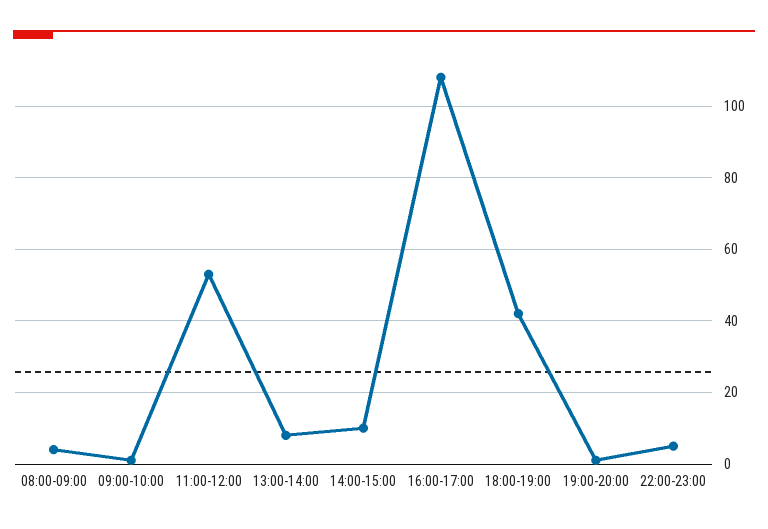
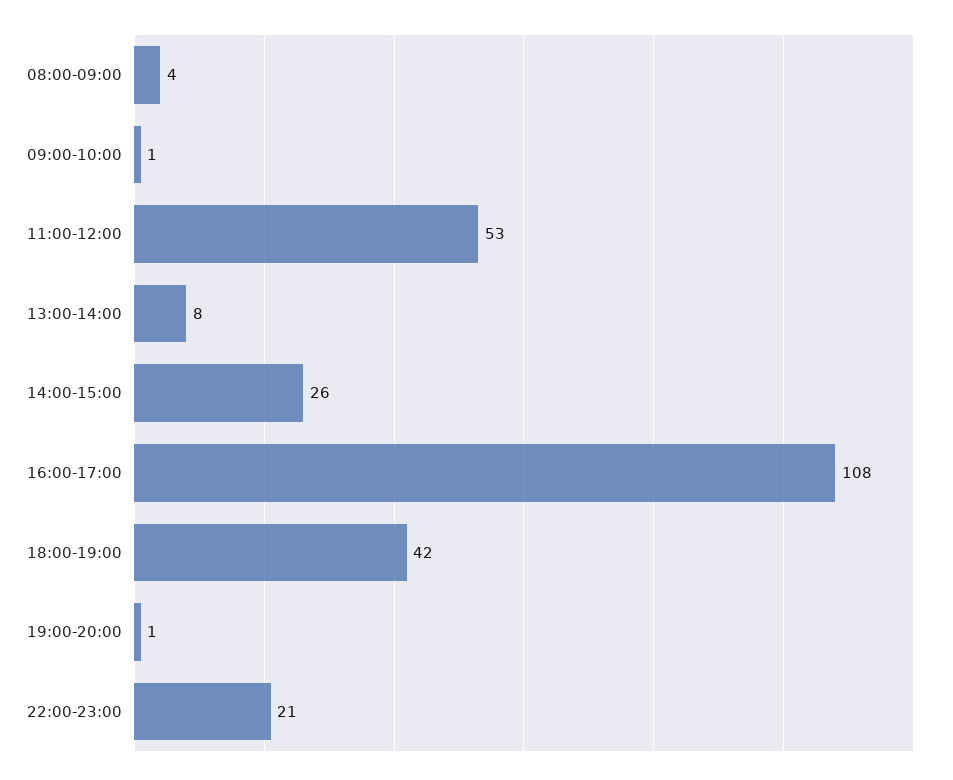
14:00-15:00: 10 -> 26
22:00-23:00: 5 -> 21

